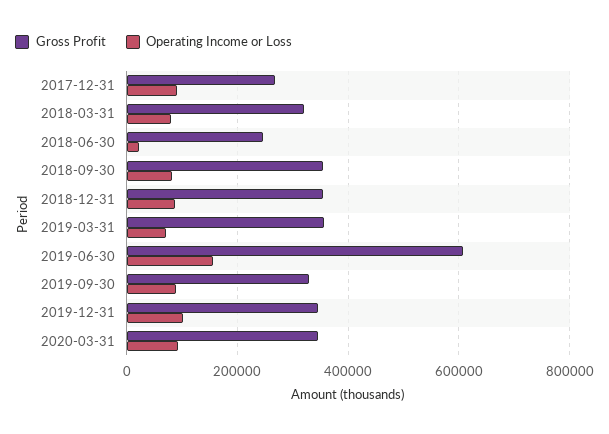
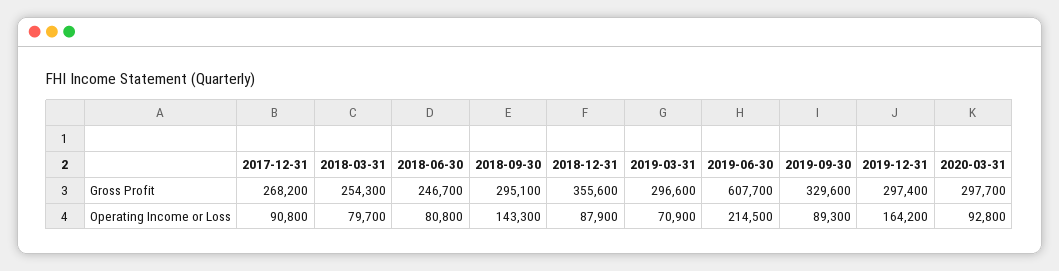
Gross Profit, 2018-03-31: 320000 -> 254300
Operating Income or Loss, 2018-06-30: 20000 -> 80800
Gross Profit, 2018-09-30: 360000 -> 295100
Operating Income or Loss, 2018-09-30: 80000 -> 143300
Gross Profit, 2019-03-31: 360000 -> 296600
Operating Income or Loss, 2019-06-30: 160000 -> 214500
Gross Profit, 2019-12-31: 340000 -> 297400
Operating Income or Loss, 2019-12-31: 100000 -> 164200
Gross Profit, 2020-03-31: 340000 -> 297700

